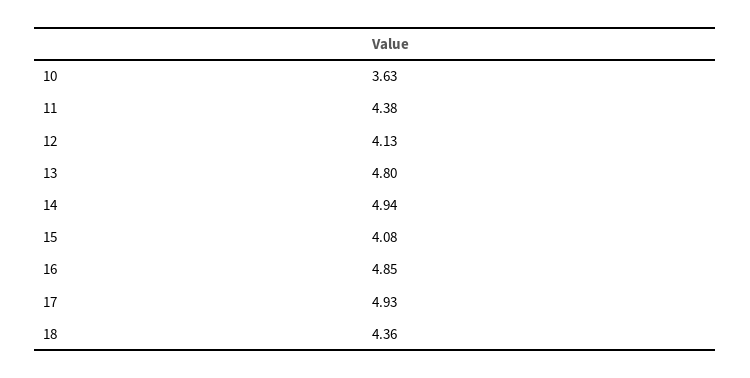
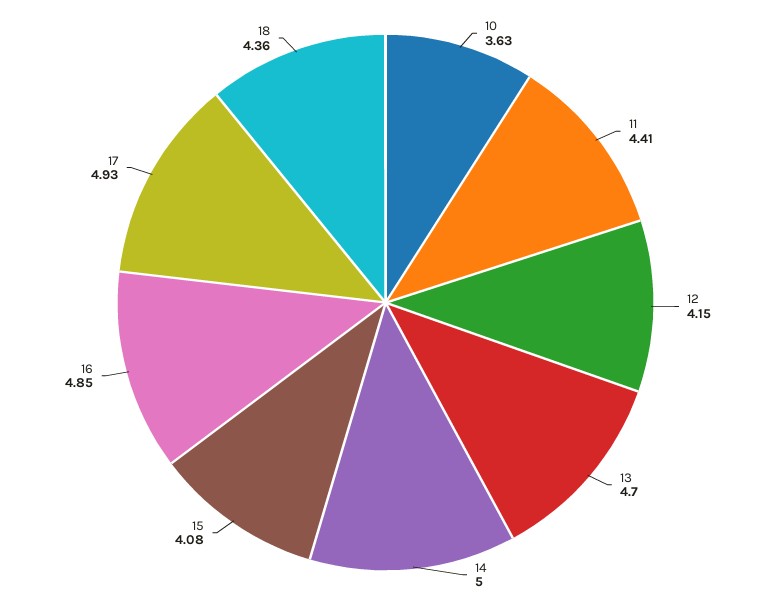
11: 4.38 -> 4.41
12: 4.13 -> 4.15
13: 4.8 -> 4.7
14: 4.94 -> 5

